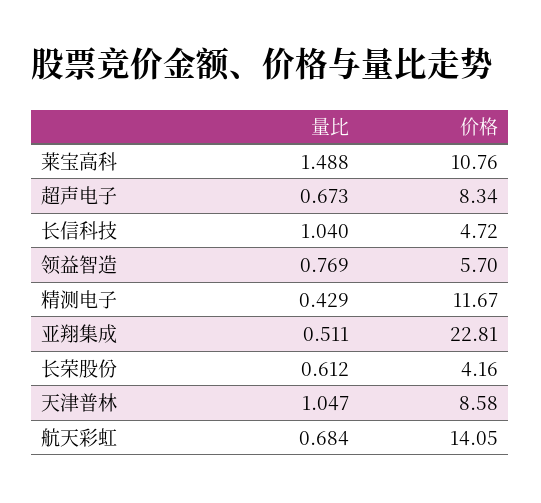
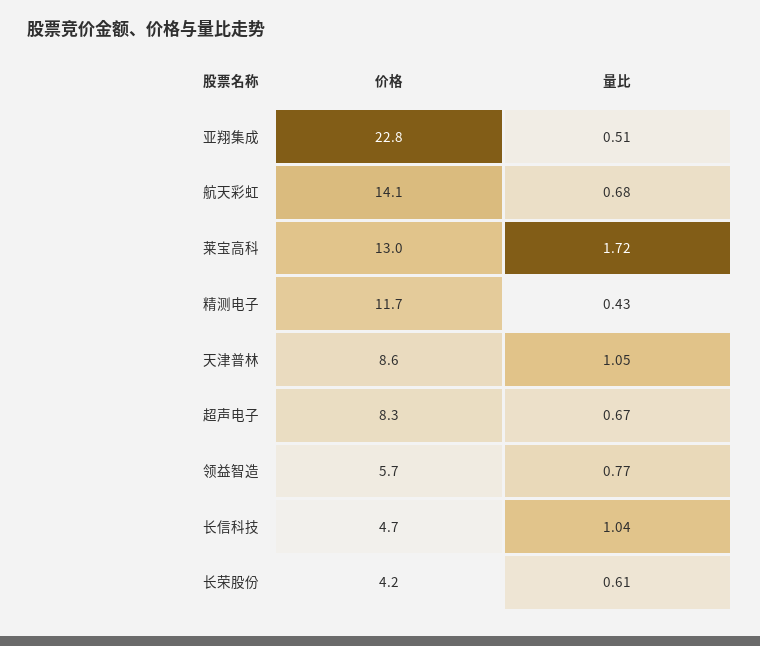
量比, 莱宝高科: 1.488 -> 1.72
价格, 莱宝高科: 10.76 -> 13

